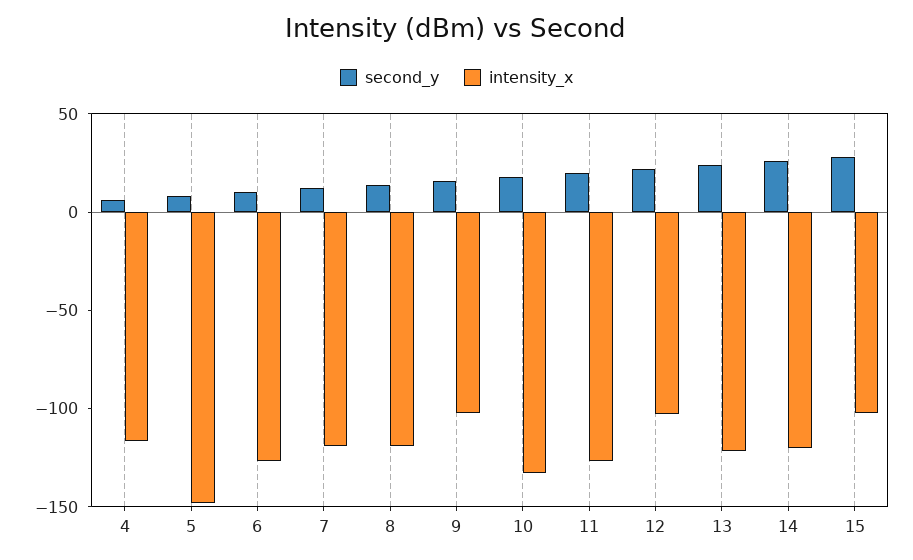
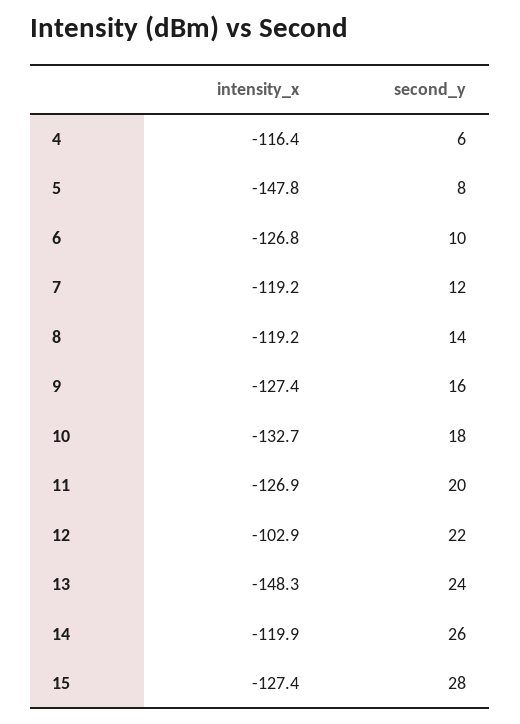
intensity_x, 9: -100 -> -127.4
intensity_x, 13: -120 -> -148.3
intensity_x, 15: -100 -> -127.4

